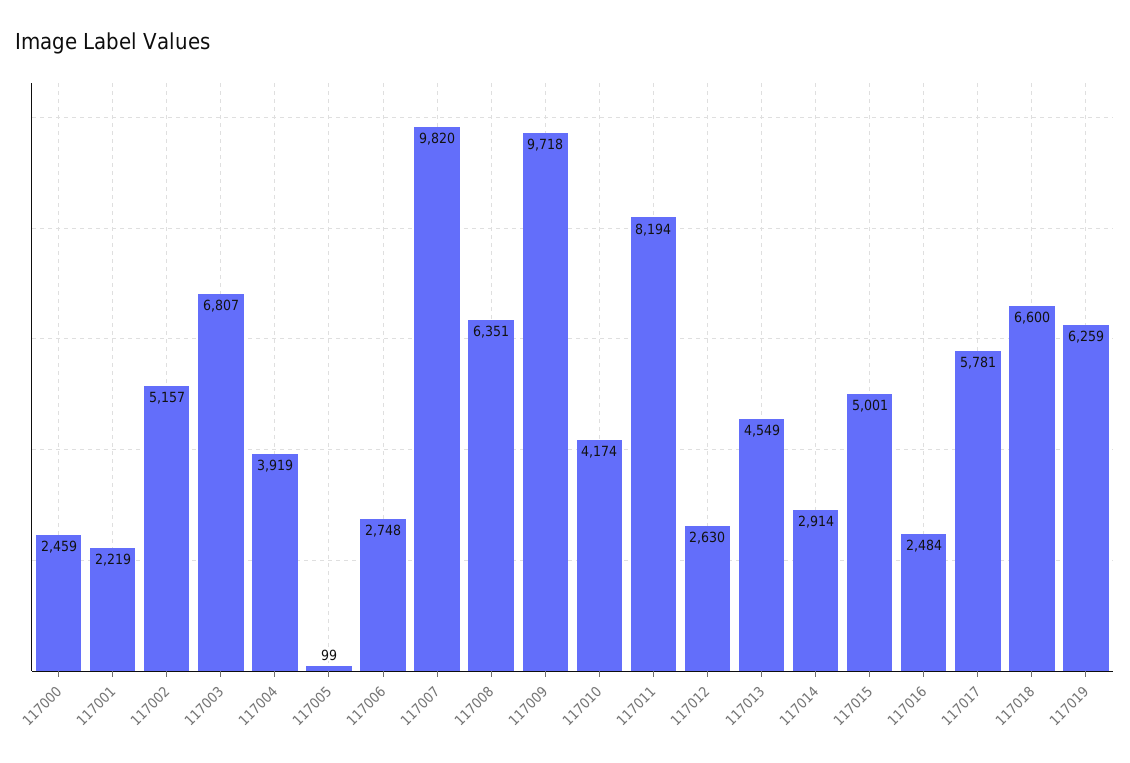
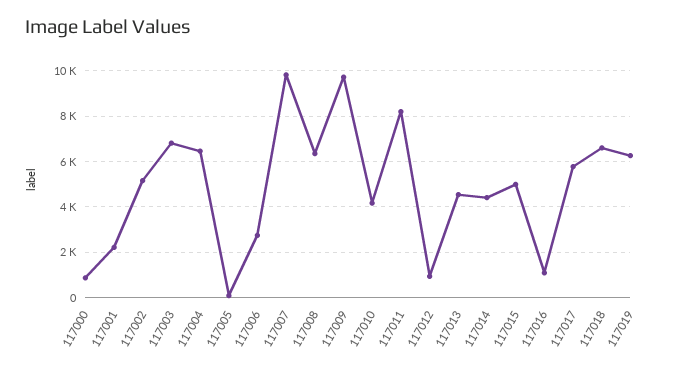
117000: 2459 -> 1000
117004: 3919 -> 6500
117012: 2630 -> 1000
117014: 2914 -> 4500
117016: 2484 -> 1000

